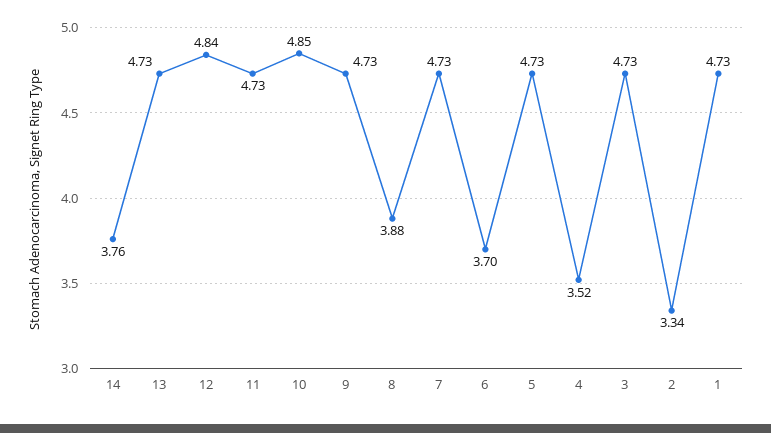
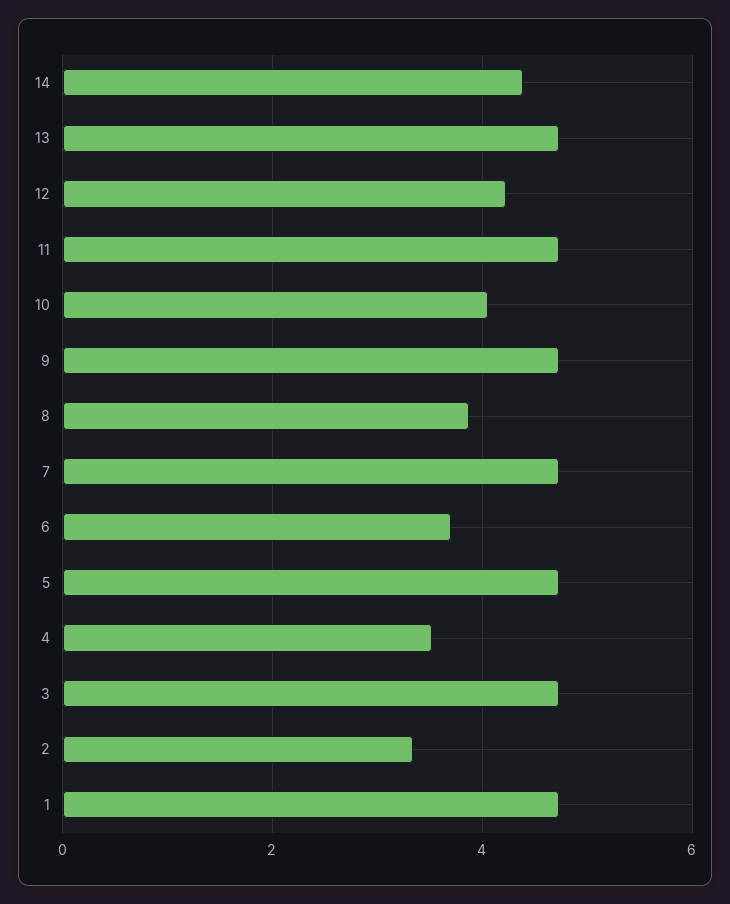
14: 3.76 -> 4.4
12: 4.84 -> 4.2
10: 4.85 -> 4

